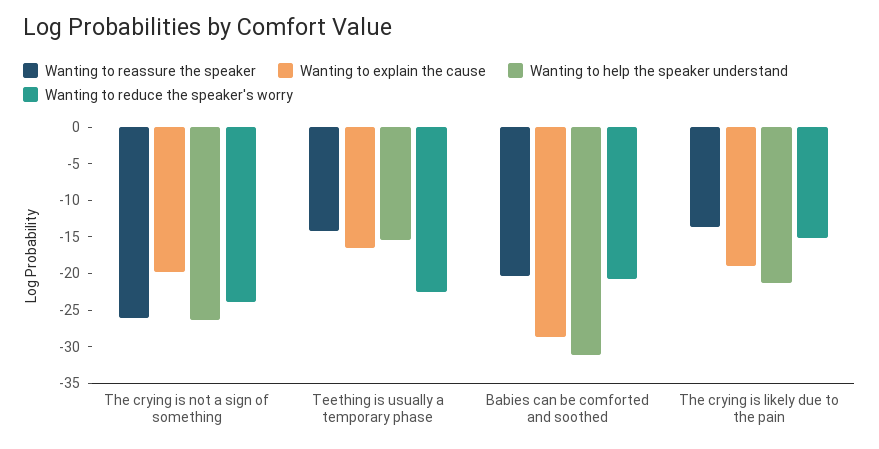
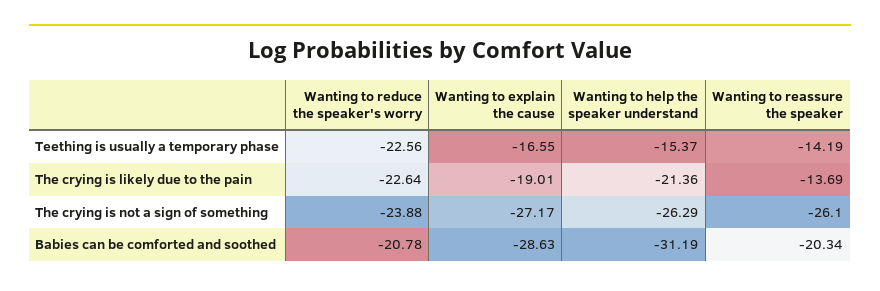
Wanting to explain the cause, The crying is not a sign of something: -20 -> -27.17
Wanting to reduce the speaker's worry, The crying is likely due to the pain: -15 -> -22.64

